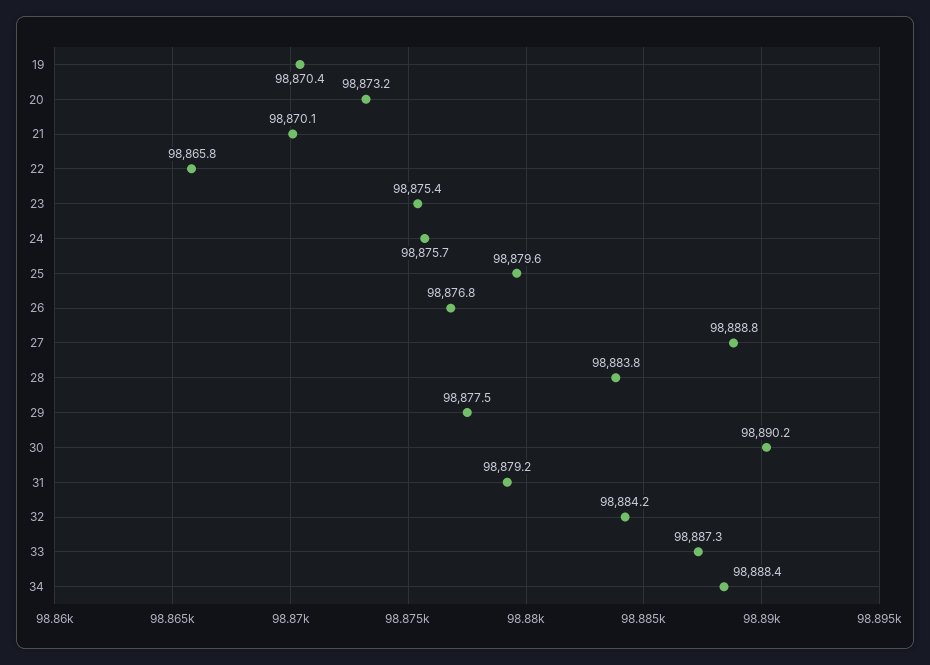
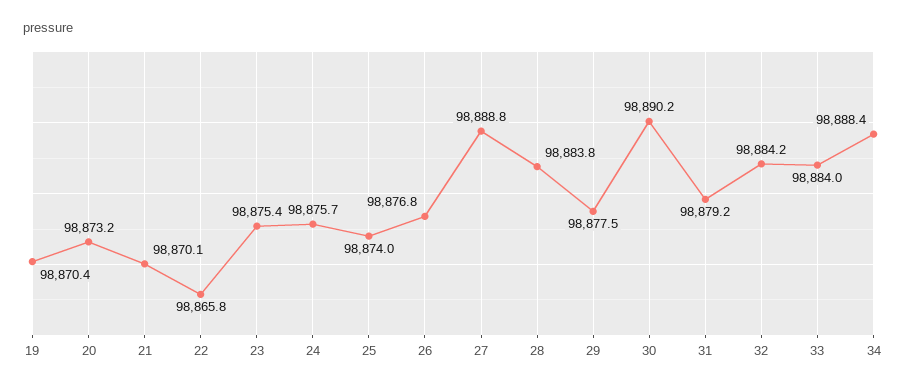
25: 98879.6 -> 98874
33: 98887.3 -> 98884

